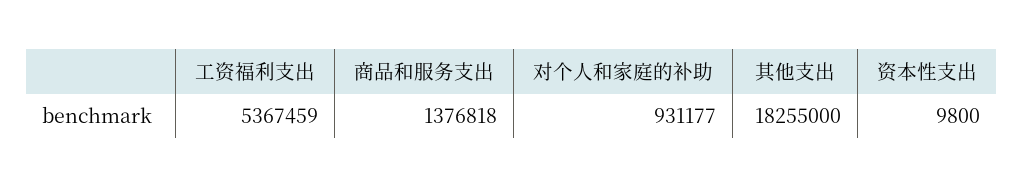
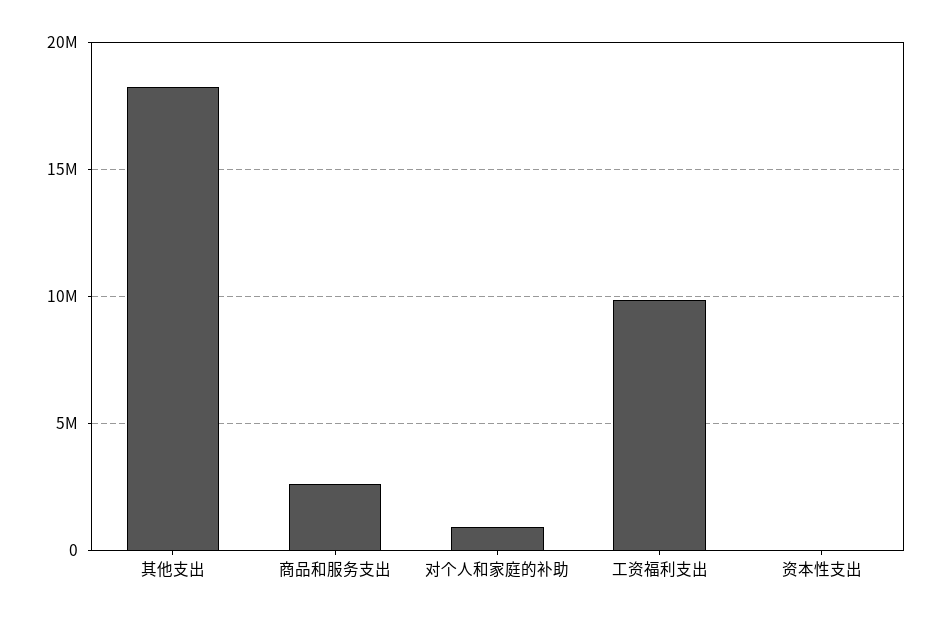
工资福利支出: 5367459 -> 10000000
商品和服务支出: 1376818 -> 2500000

